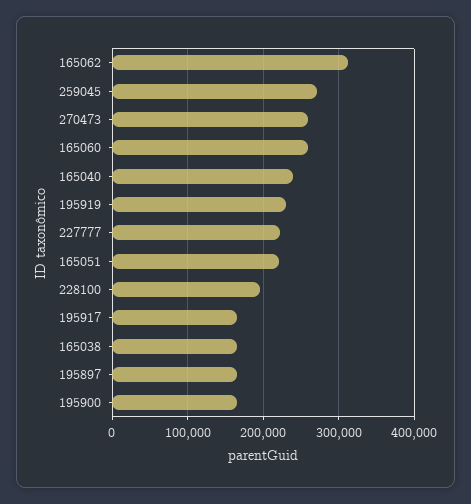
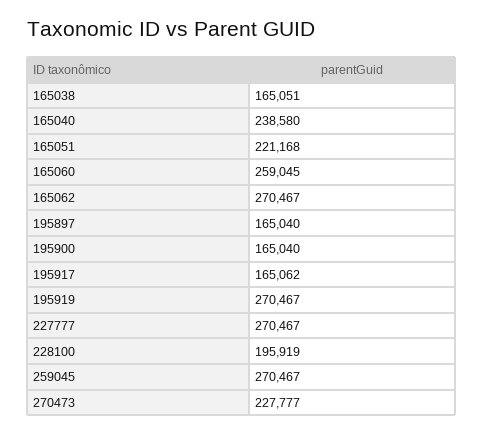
165062: 310000 -> 270467
270473: 260000 -> 227777
195919: 230000 -> 270467
227777: 220000 -> 270467

